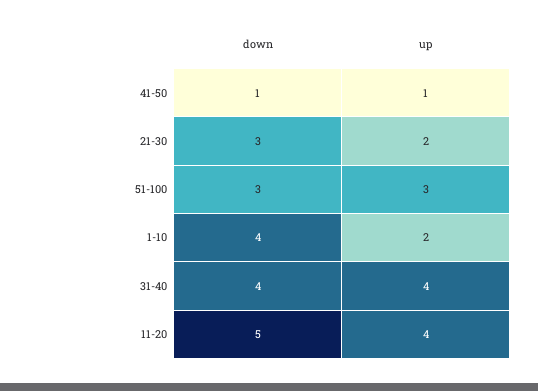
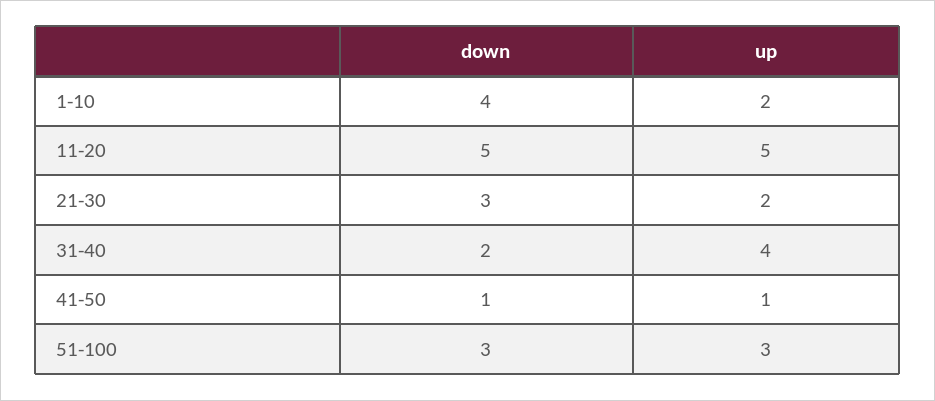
down, 31-40: 4 -> 2
up, 11-20: 4 -> 5

